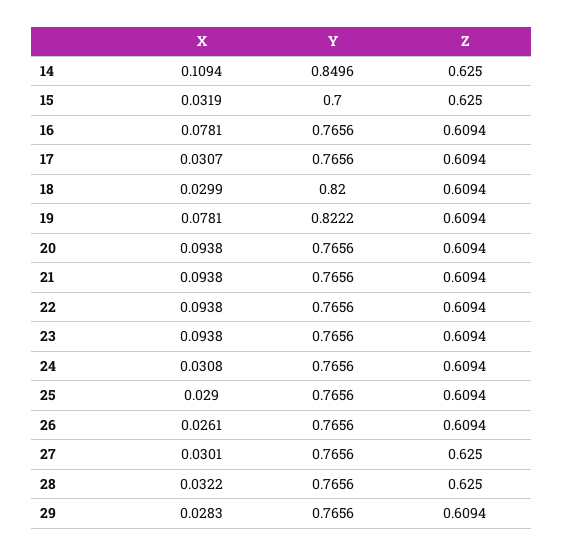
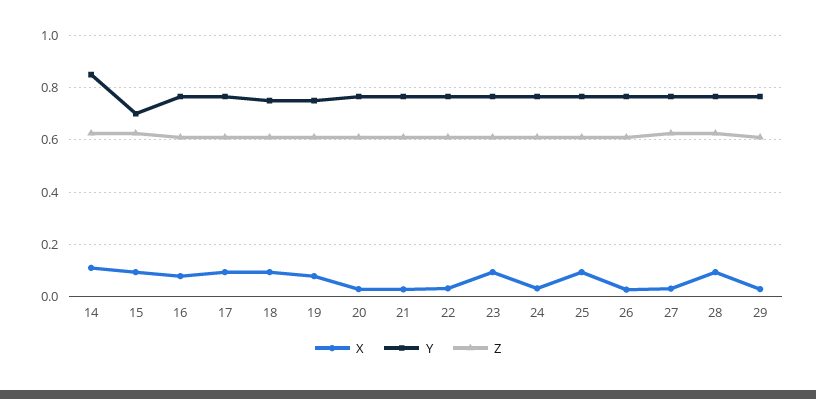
X, 15: 0.0319 -> 0.1
X, 17: 0.0307 -> 0.1
X, 18: 0.0299 -> 0.1
Y, 18: 0.82 -> 0.75
Y, 19: 0.8222 -> 0.75
X, 20: 0.0938 -> 0.025
X, 21: 0.0938 -> 0.025
X, 22: 0.0938 -> 0.025
X, 25: 0.029 -> 0.1
X, 28: 0.0322 -> 0.1

